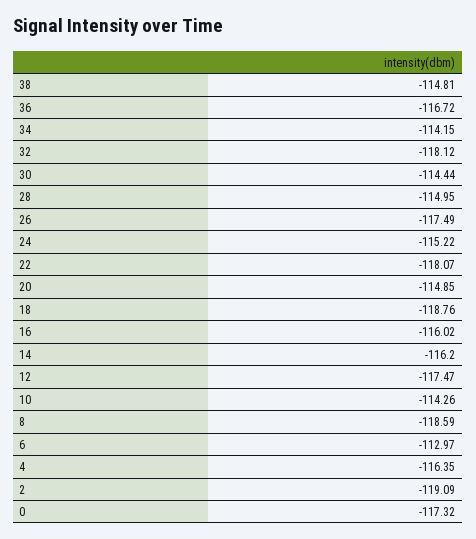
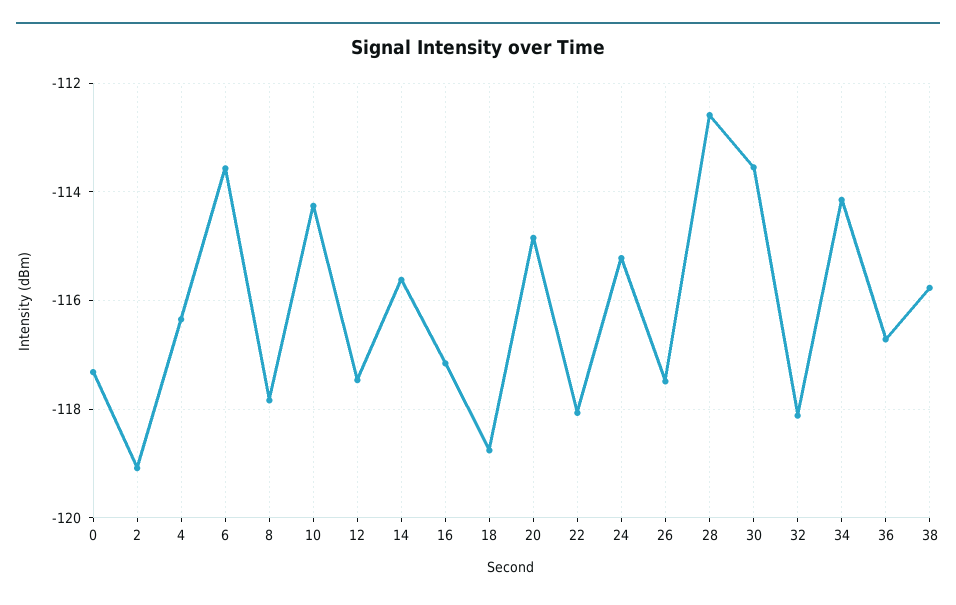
38: -114.81 -> -115.8
30: -114.44 -> -113.6
28: -114.95 -> -112.6
16: -116.02 -> -117.2
14: -116.2 -> -115.6
8: -118.59 -> -117.8
6: -112.97 -> -113.6

